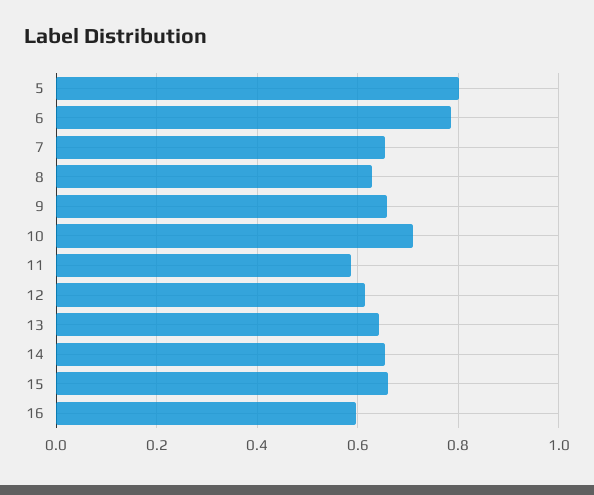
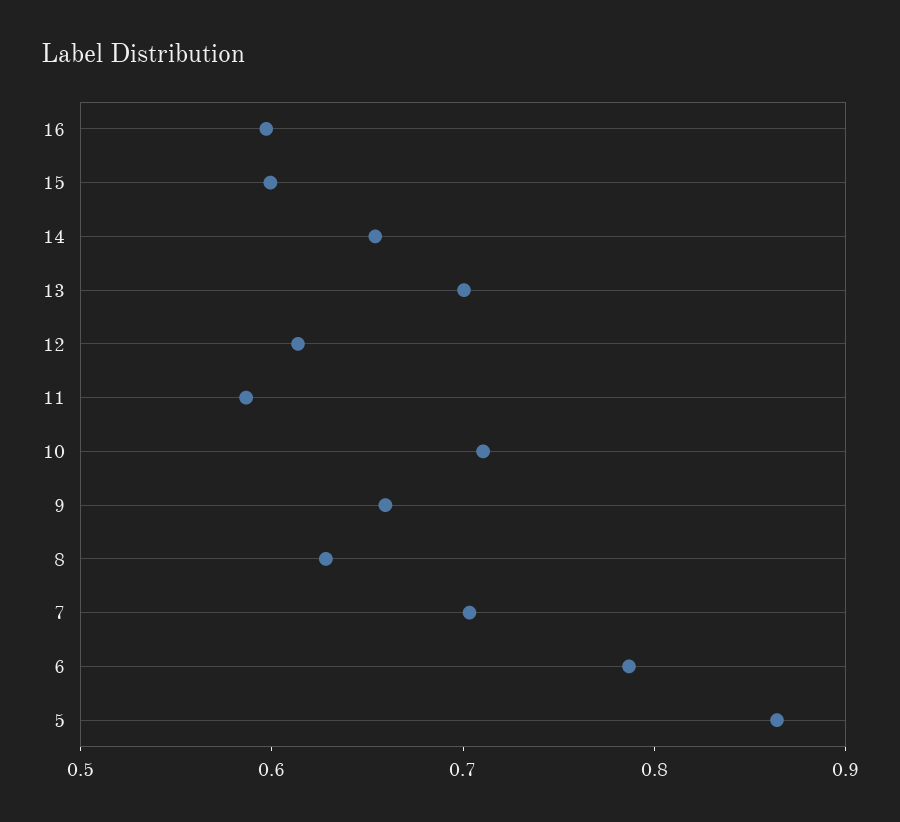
5: 0.8 -> 0.86
7: 0.66 -> 0.7
13: 0.64 -> 0.7
15: 0.66 -> 0.6

